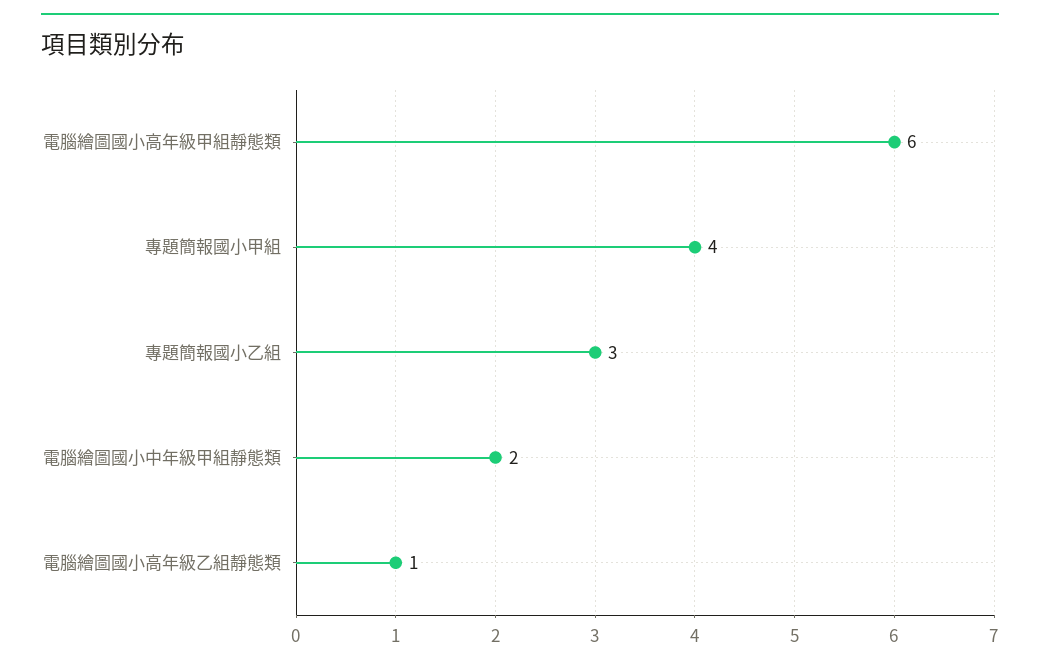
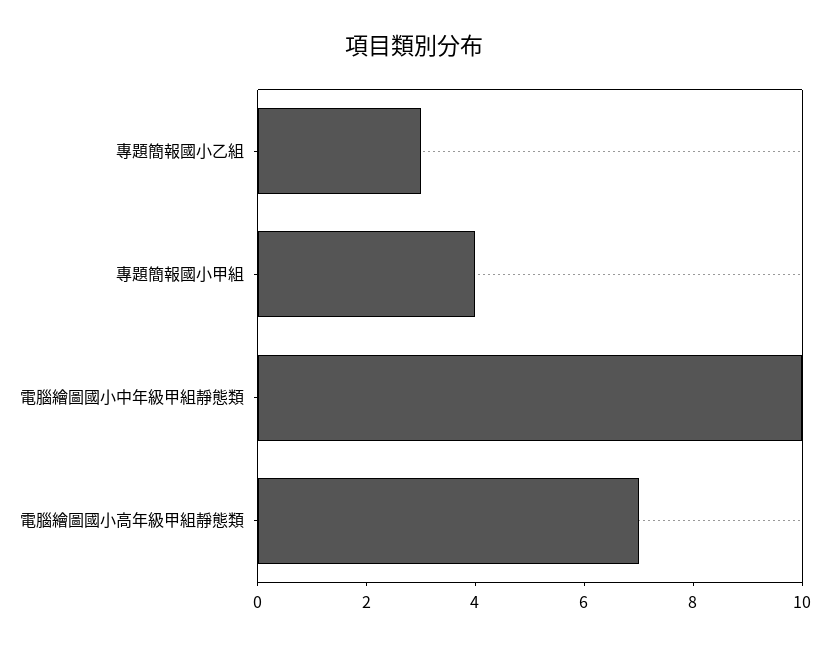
電腦繪圖國小高年級甲組靜態類: 6 -> 7
電腦繪圖國小中年級甲組靜態類: 2 -> 10
電腦繪圖國小高年級乙組靜態類: 1 -> none

